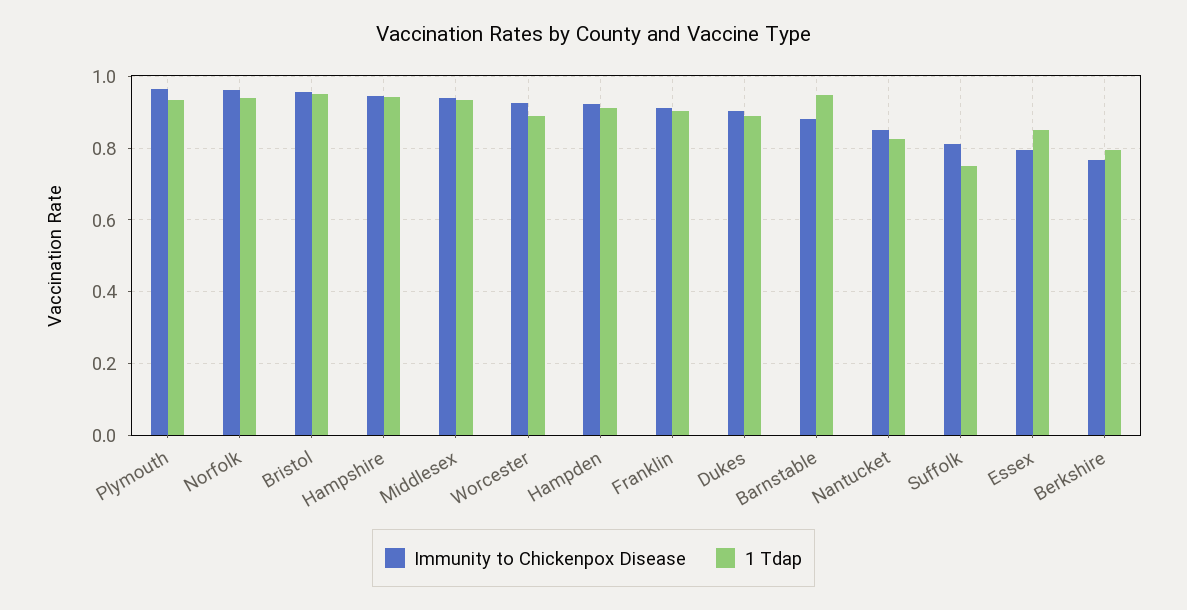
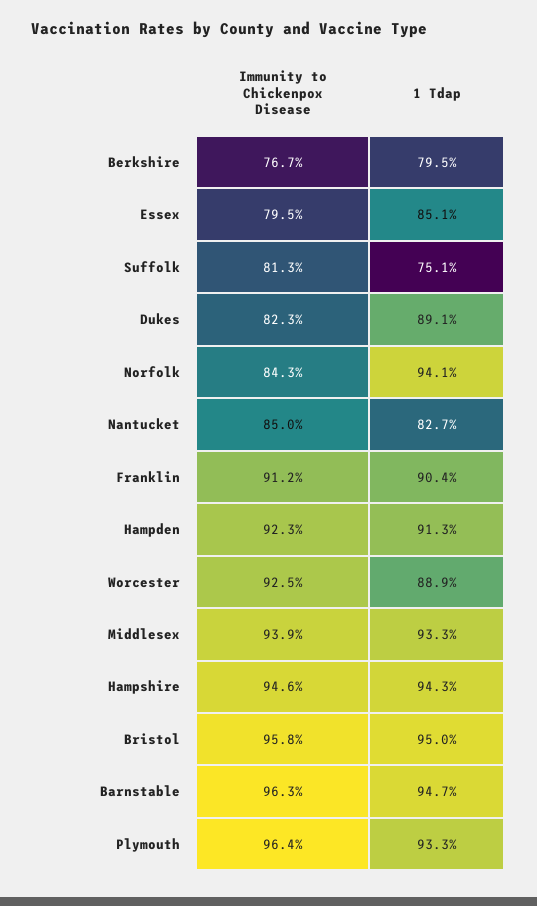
Immunity to Chickenpox Disease, Norfolk: 0.96 -> 0.843
Immunity to Chickenpox Disease, Dukes: 0.9 -> 0.823
Immunity to Chickenpox Disease, Barnstable: 0.88 -> 0.963

